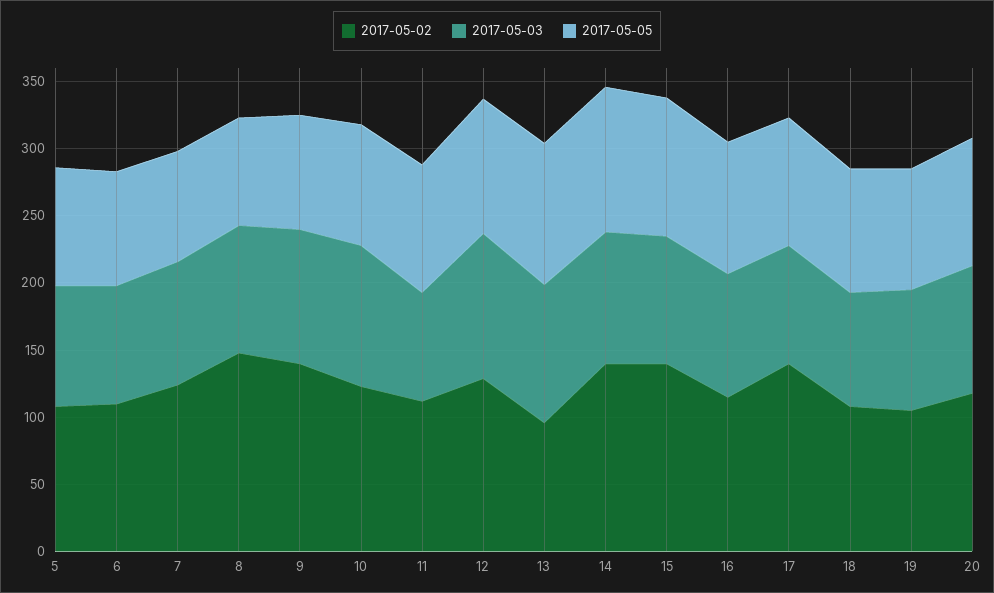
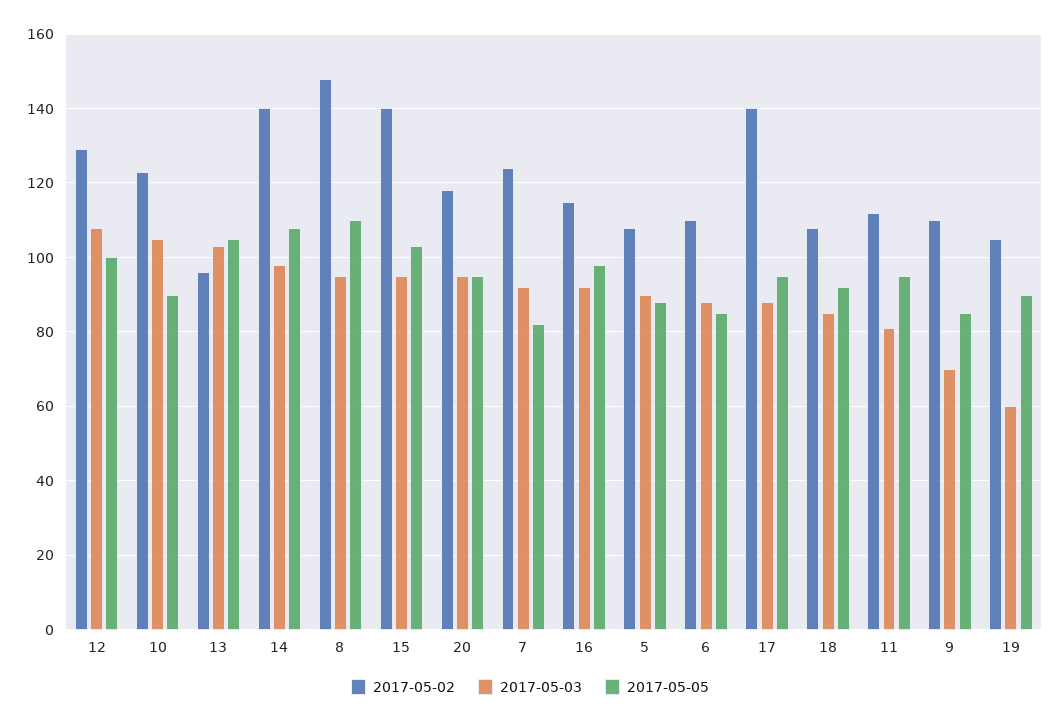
2017-05-05, 8: 80 -> 110
2017-05-02, 9: 140 -> 110
2017-05-03, 9: 100 -> 70
2017-05-03, 19: 90 -> 60

